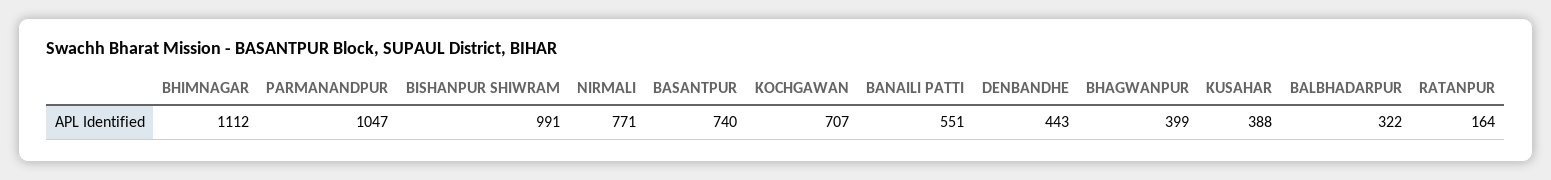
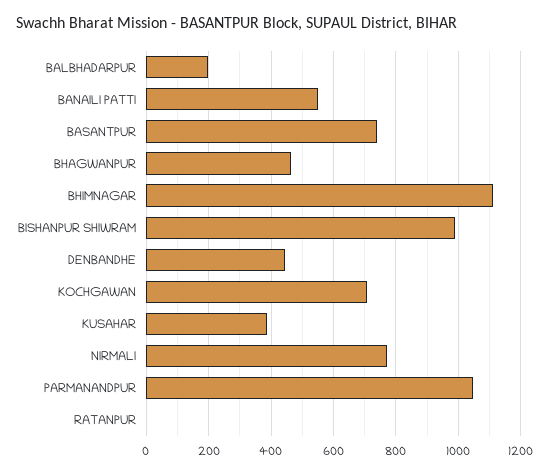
BHAGWANPUR: 399 -> 460
BALBHADARPUR: 322 -> 200
RATANPUR: 164 -> 0

